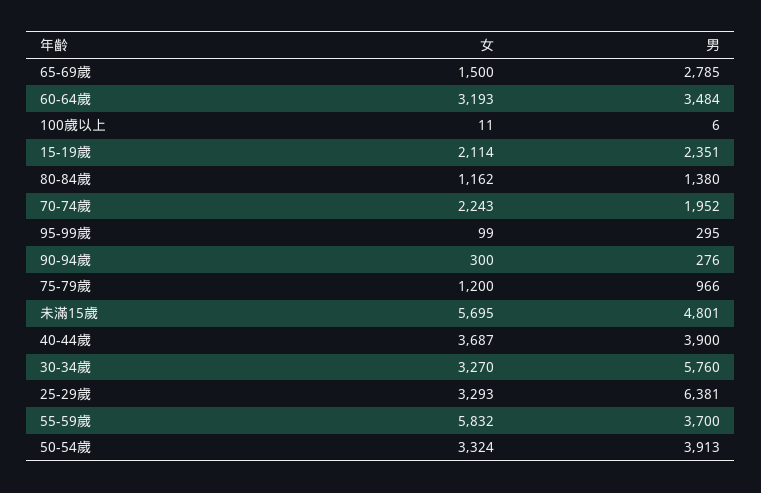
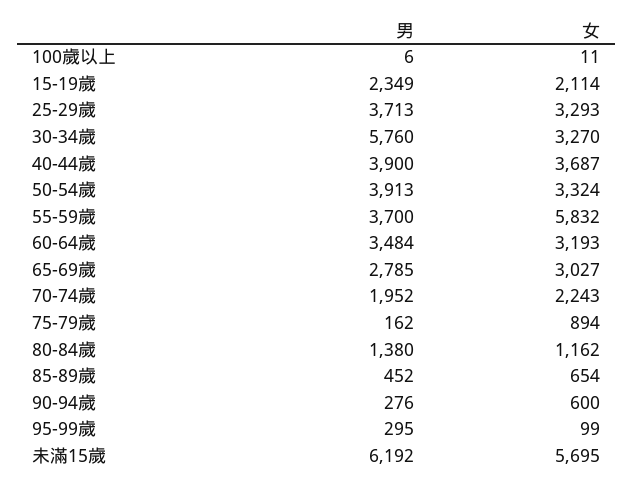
女, 65-69歲: 1500 -> 3027
男, 15-19歲: 2351 -> 2349
女, 90-94歲: 300 -> 600
女, 75-79歲: 1200 -> 894
男, 75-79歲: 966 -> 162
男, 未滿15歲: 4801 -> 6192
男, 25-29歲: 6381 -> 3713
男, 85-89歲: none -> 452
女, 85-89歲: none -> 654

